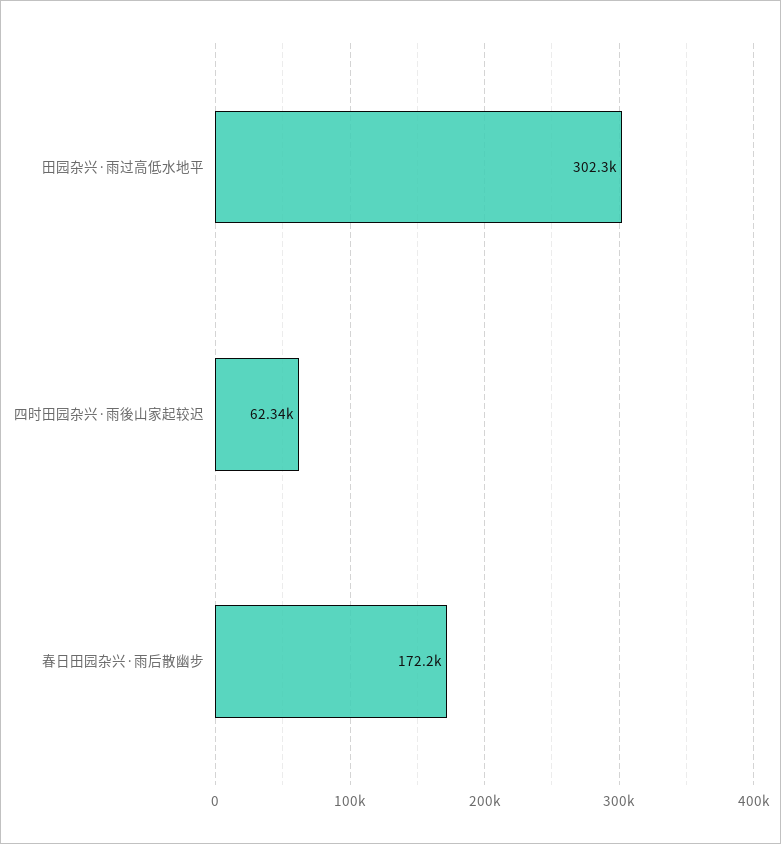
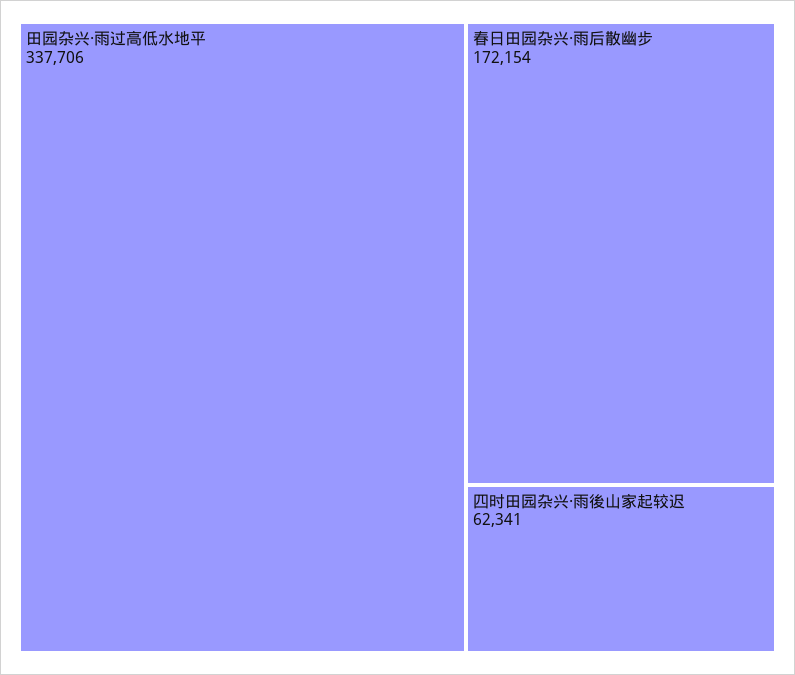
田园杂兴·雨过高低水地平: 302300 -> 337706

